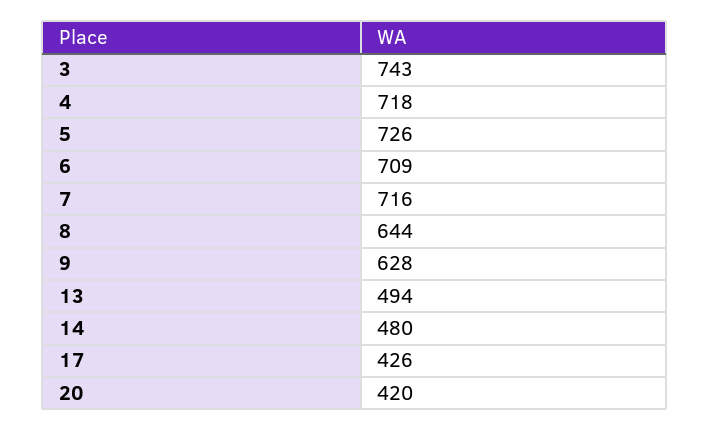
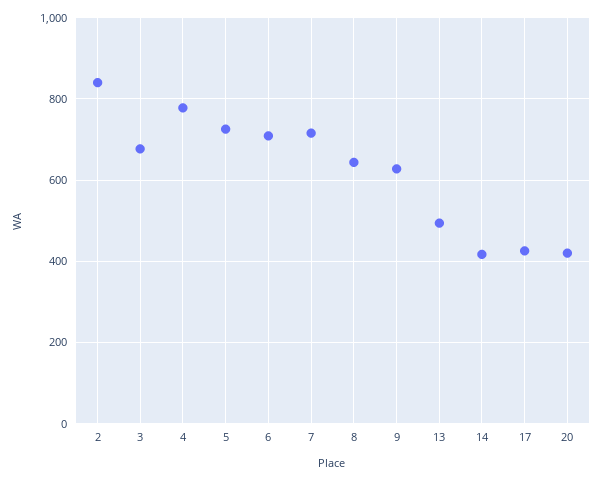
3: 743 -> 680
4: 718 -> 780
14: 480 -> 420
2: none -> 840

